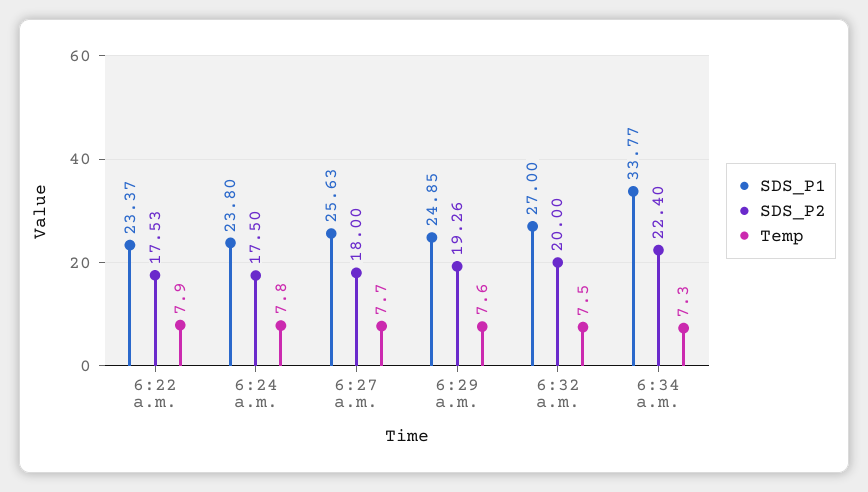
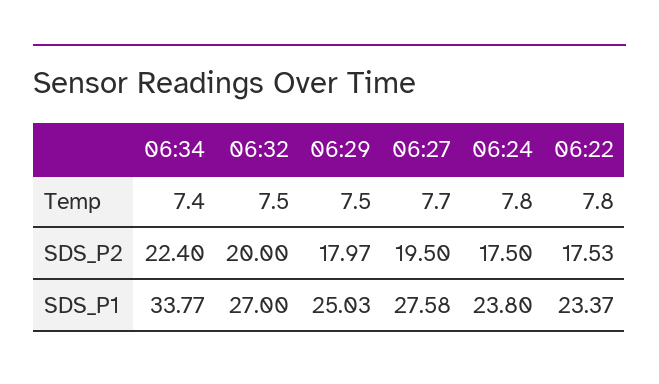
Temp, 6:22 a.m.: 7.9 -> 7.8
SDS_P1, 6:27 a.m.: 25.63 -> 27.58
SDS_P2, 6:27 a.m.: 18 -> 19.5
SDS_P1, 6:29 a.m.: 24.85 -> 25.03
SDS_P2, 6:29 a.m.: 19.26 -> 17.97
Temp, 6:29 a.m.: 7.6 -> 7.5
Temp, 6:34 a.m.: 7.3 -> 7.4

